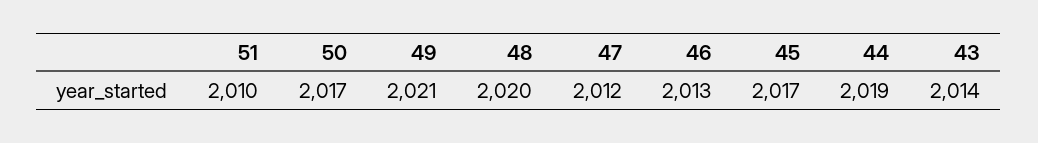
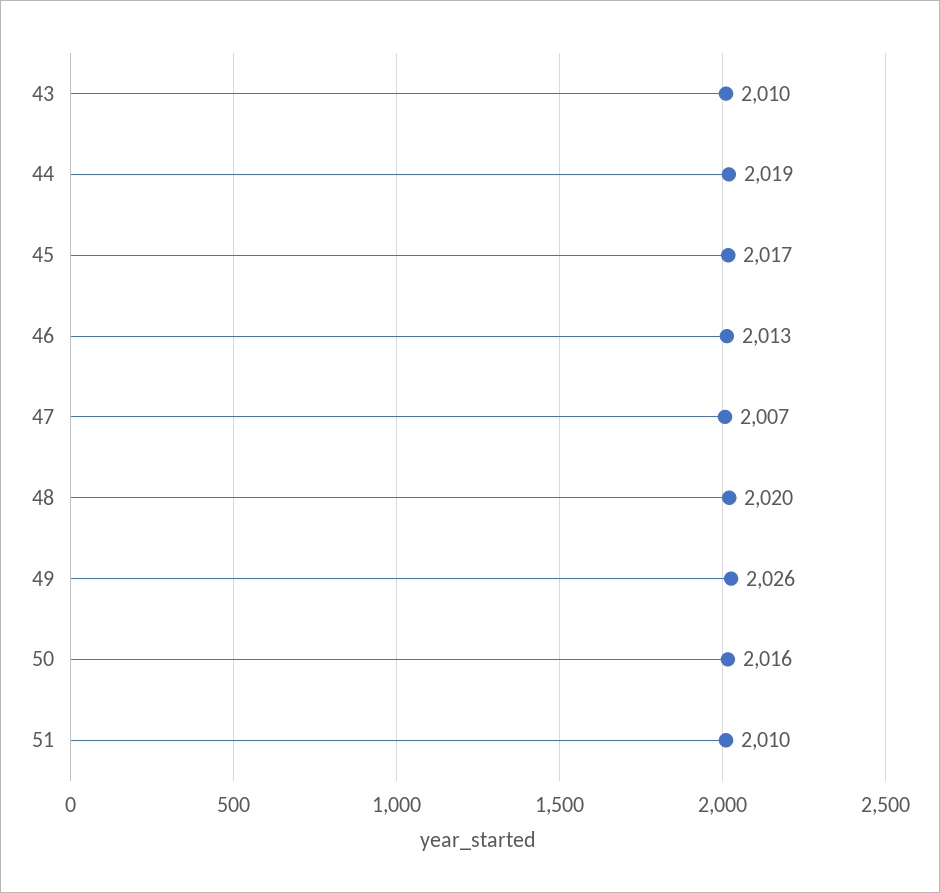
50: 2017 -> 2016
49: 2021 -> 2026
47: 2012 -> 2007
43: 2014 -> 2010

